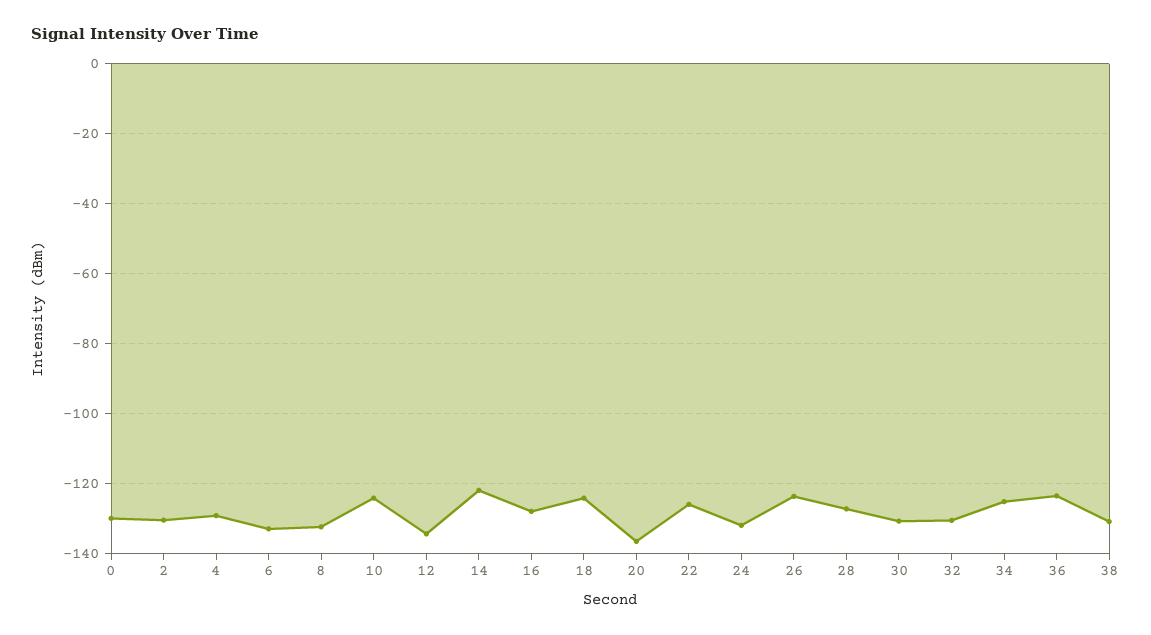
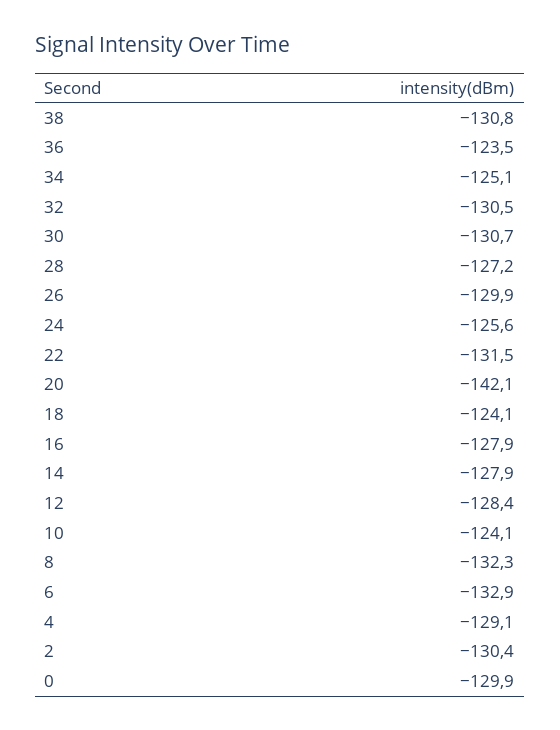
12: -134 -> -128.4
14: -122 -> -127.9
20: -136 -> -142.1
22: -126 -> -131.5
24: -132 -> -125.6
26: -124 -> -129.9

